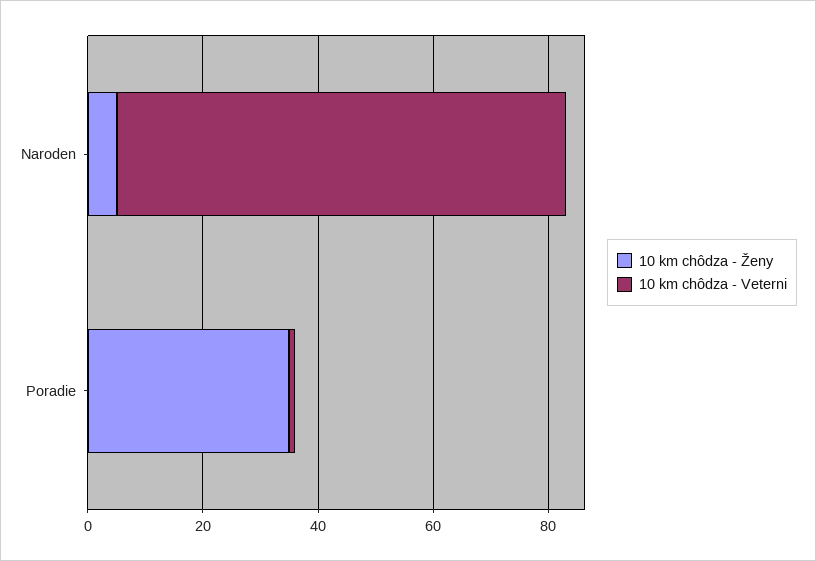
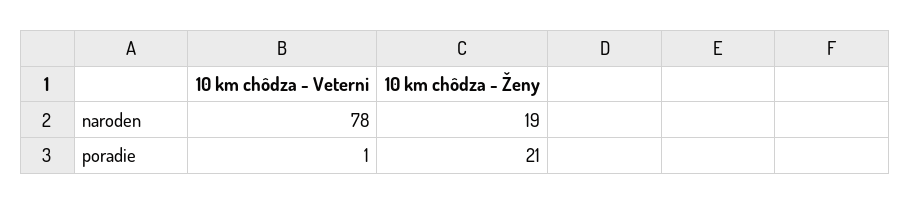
10 km chôdza - Ženy, Naroden: 5 -> 19
10 km chôdza - Ženy, Poradie: 35 -> 21

